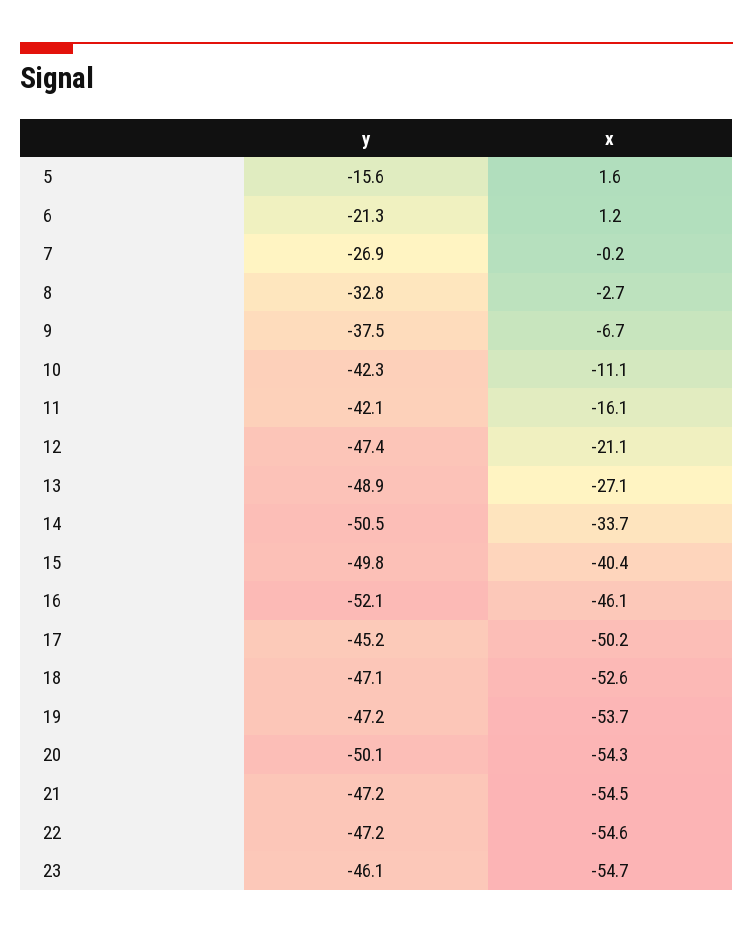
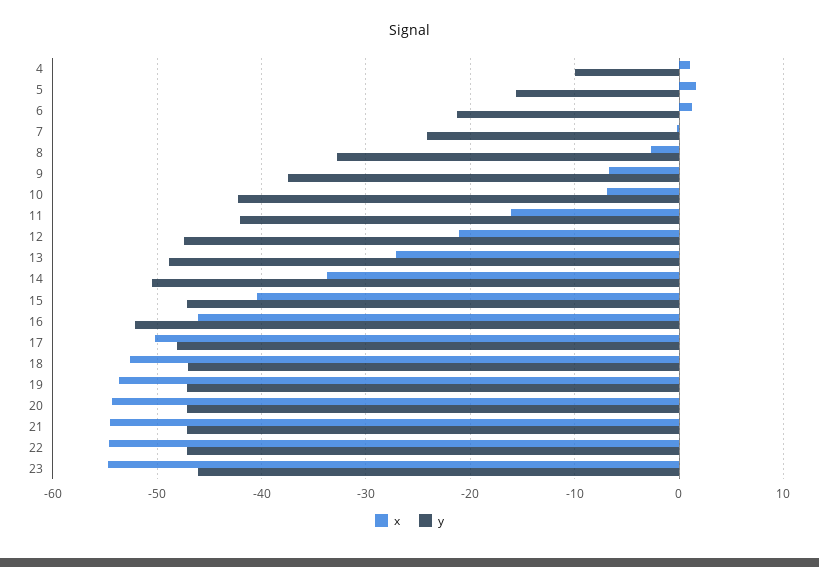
y, 7: -26.9 -> -24
x, 10: -11.1 -> -7
y, 15: -49.8 -> -47
y, 17: -45.2 -> -48
y, 20: -50.1 -> -47
x, 4: none -> 1
y, 4: none -> -10

